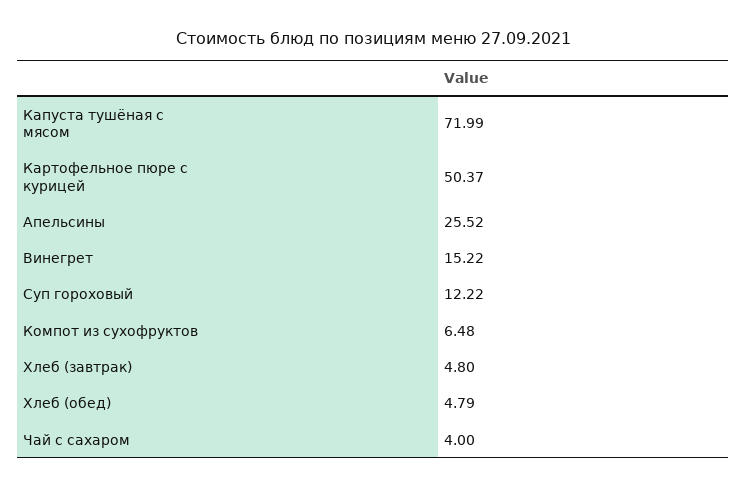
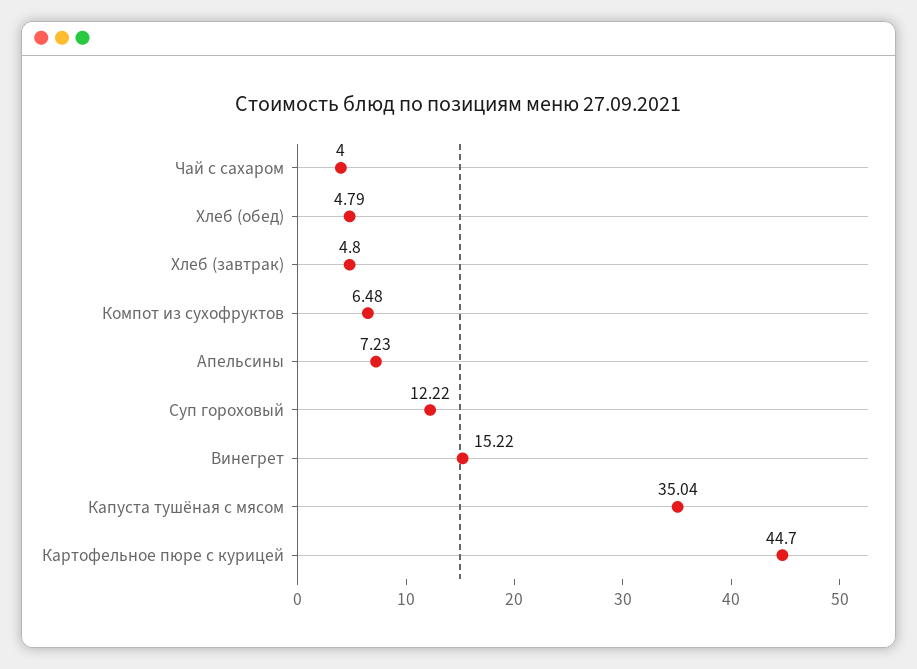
Капуста тушёная с мясом: 71.99 -> 35.04
Картофельное пюре с курицей: 50.37 -> 44.7
Апельсины: 25.52 -> 7.23

